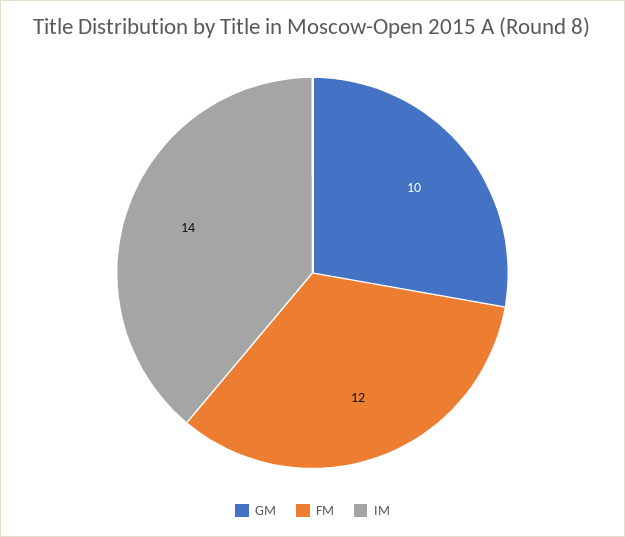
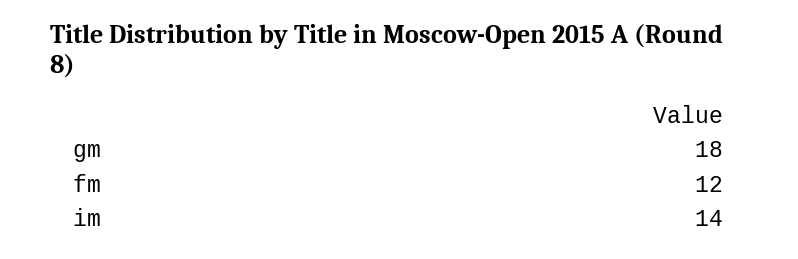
GM: 10 -> 18

